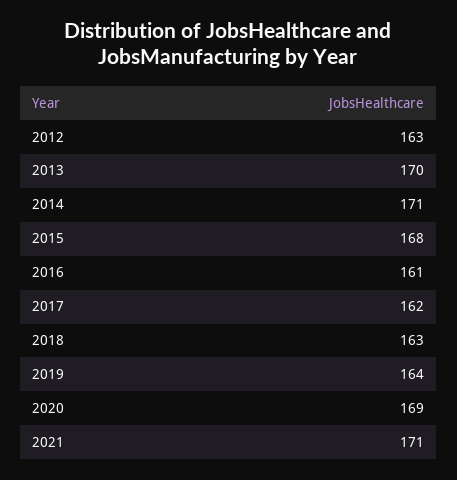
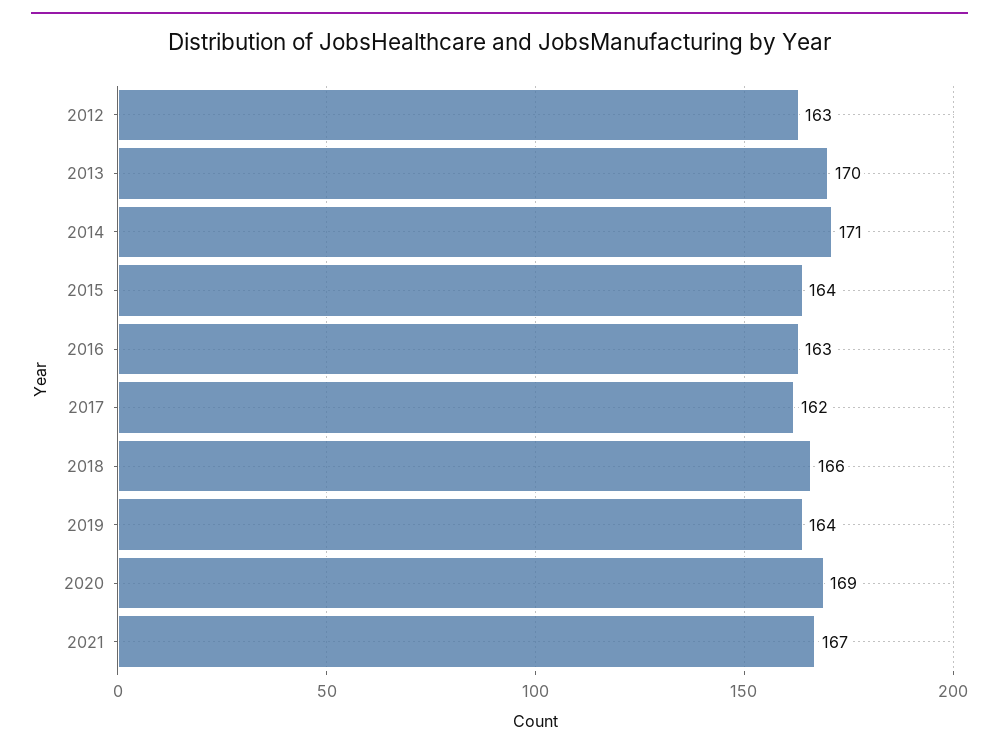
2015: 168 -> 164
2016: 161 -> 163
2018: 163 -> 166
2021: 171 -> 167

